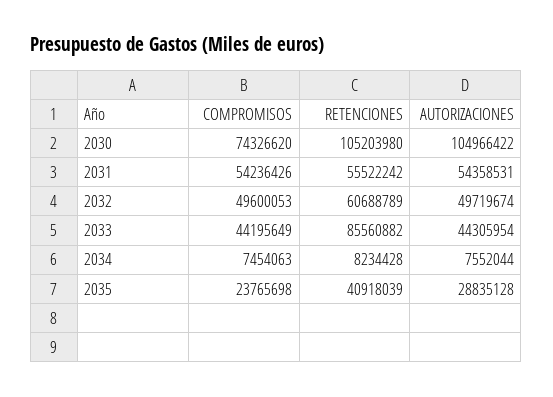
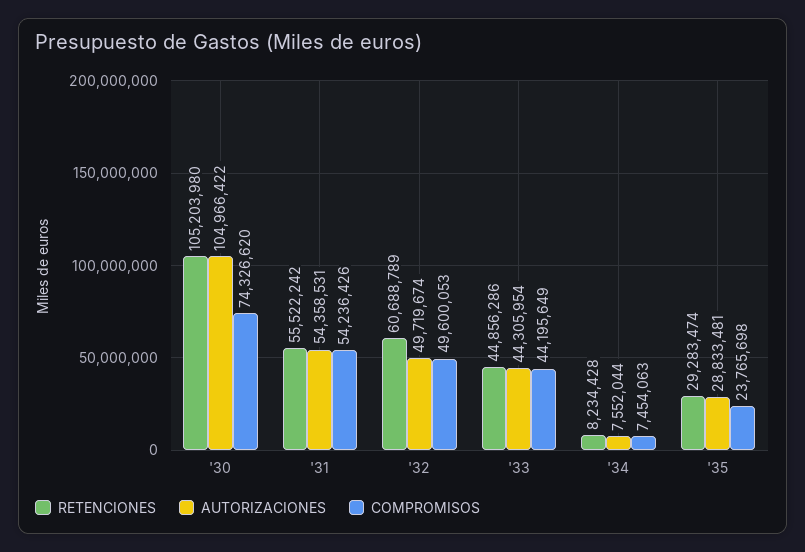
RETENCIONES, 2033: 85560882 -> 44856286
RETENCIONES, 2035: 40918039 -> 29283474
AUTORIZACIONES, 2035: 28835128 -> 28833481

